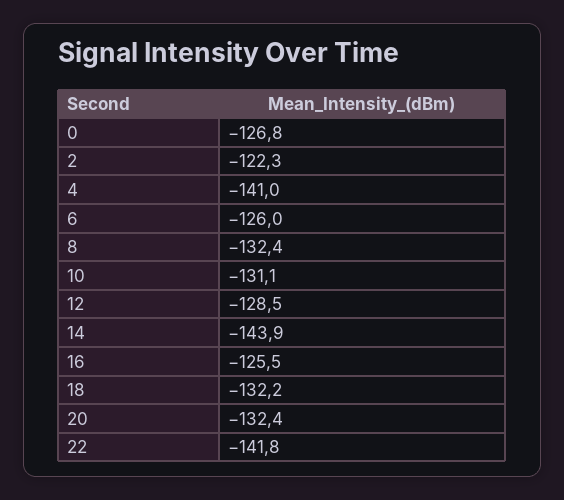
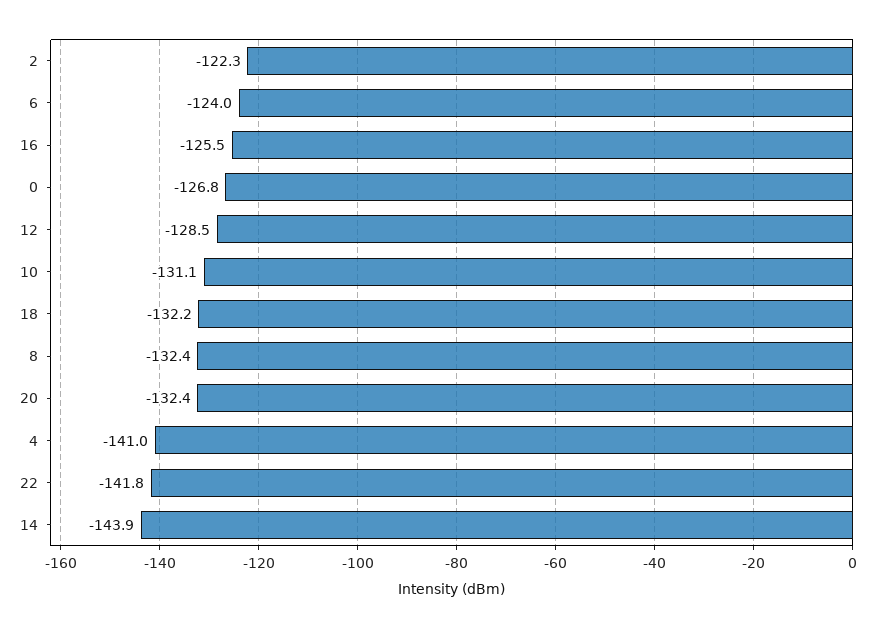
6: -126 -> -124

